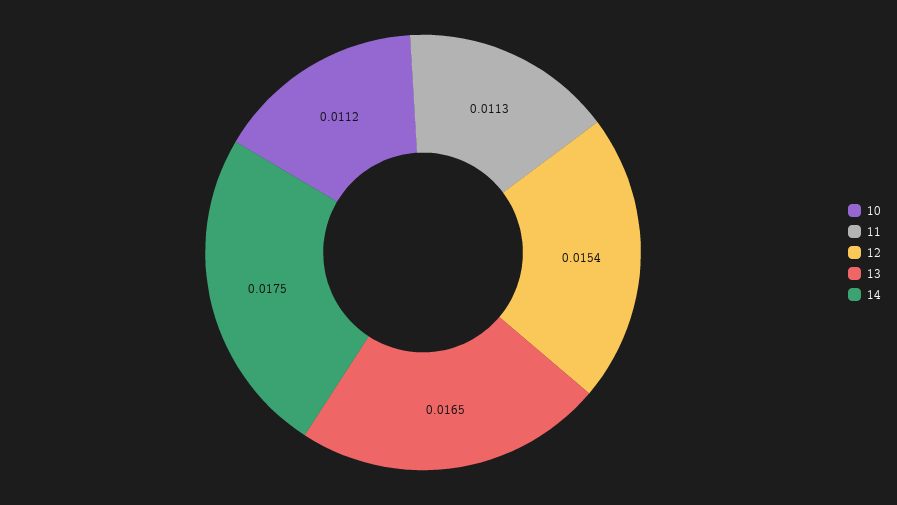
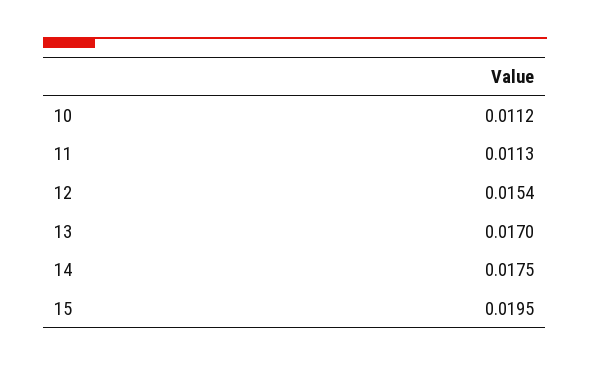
13: 0.0165 -> 0.017
15: none -> 0.0195

